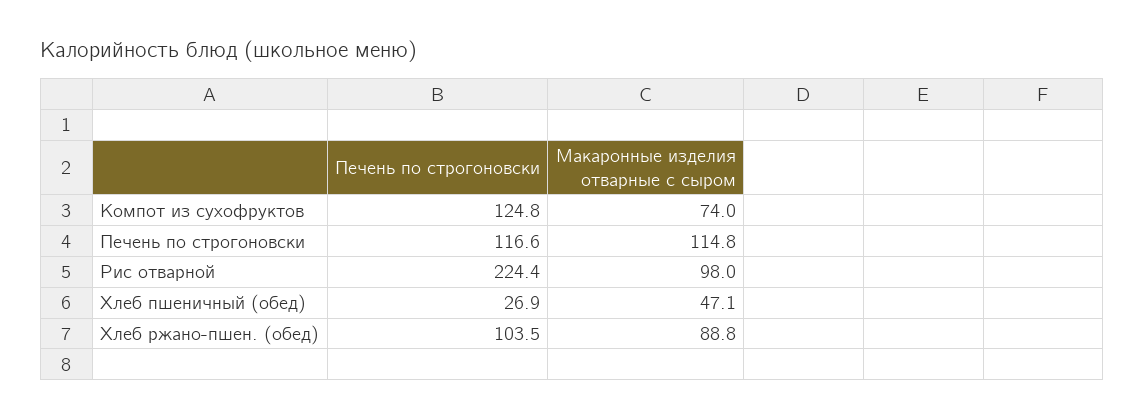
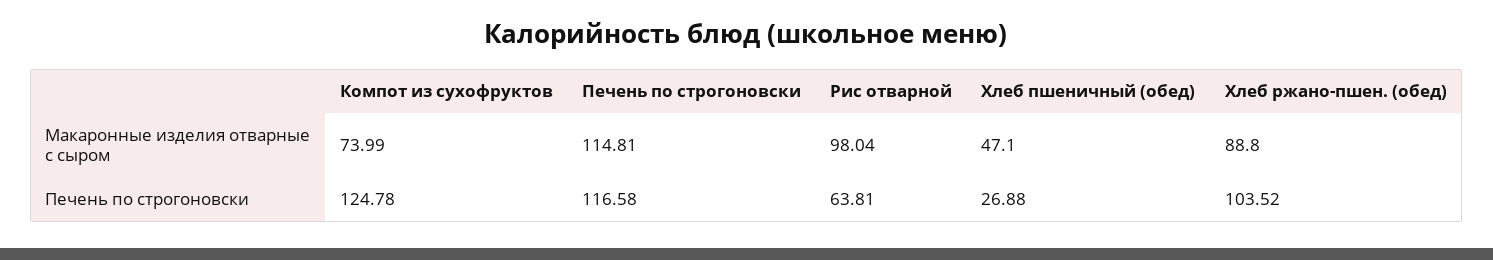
Печень по строгоновски, Рис отварной: 224.4 -> 63.81

